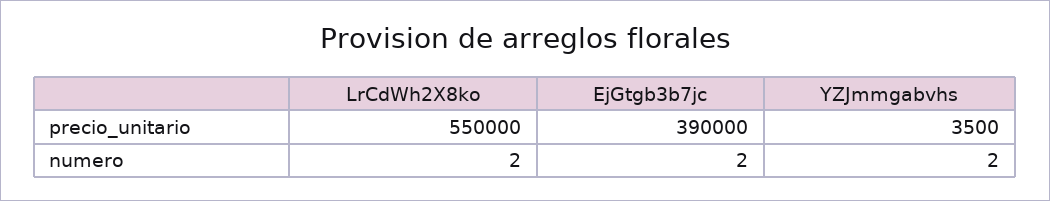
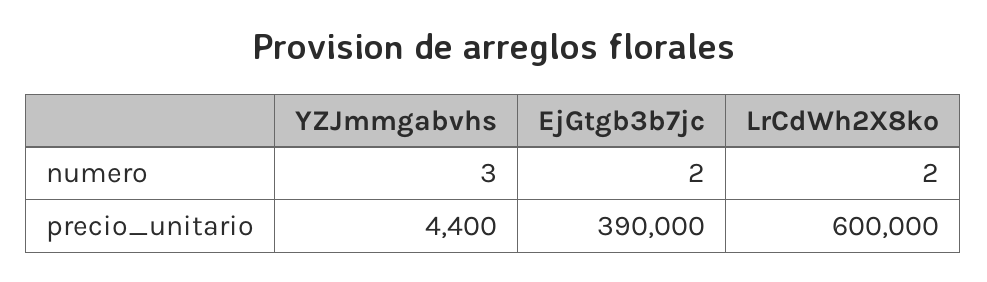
LrCdWh2X8ko, precio_unitario: 550000 -> 600000
YZJmmgabvhs, precio_unitario: 3500 -> 4400
YZJmmgabvhs, numero: 2 -> 3

